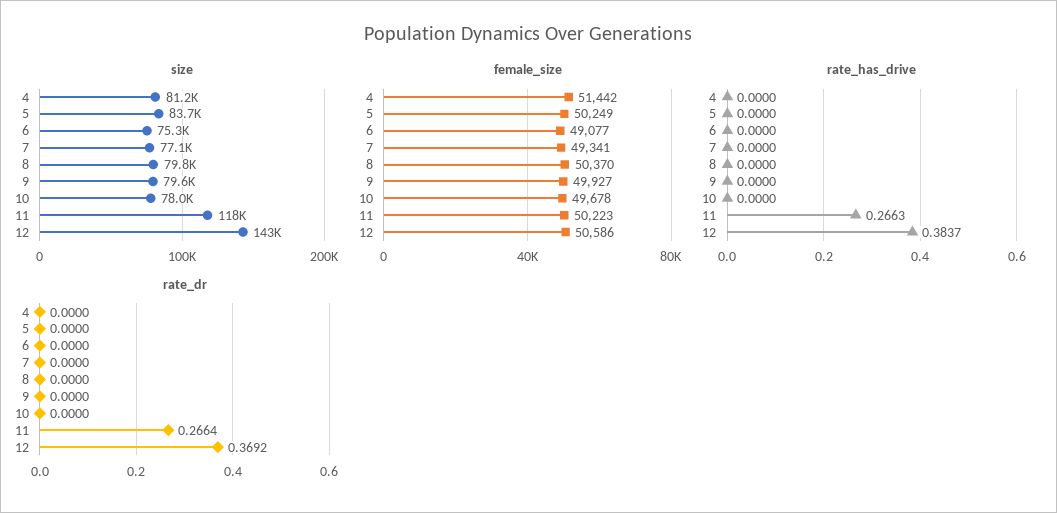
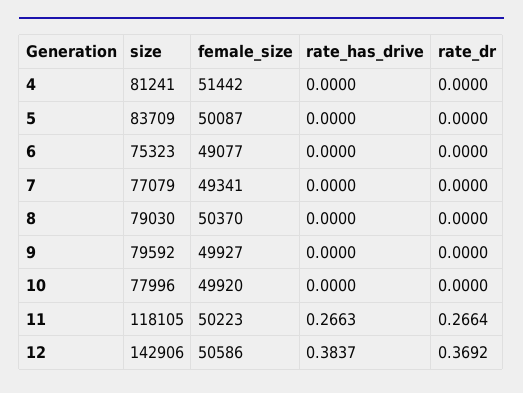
size, 8: 79800 -> 79030
female_size, 5: 50249 -> 50087
female_size, 10: 49678 -> 49920

